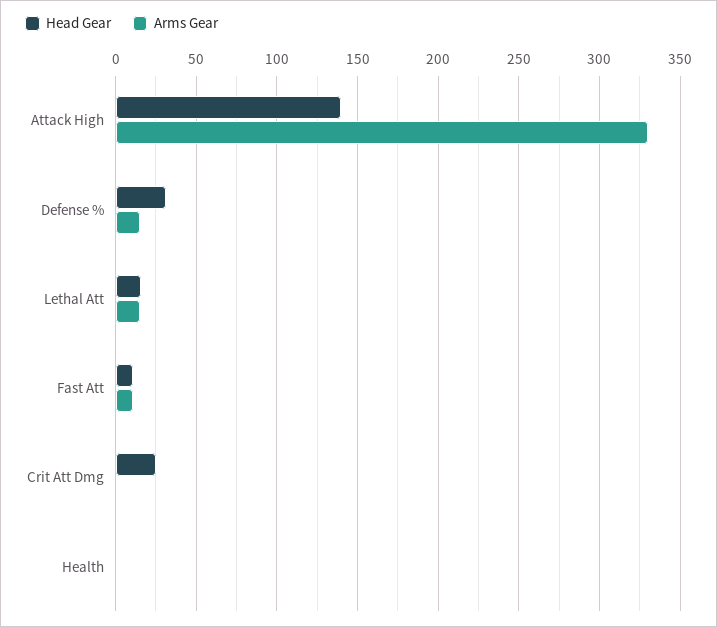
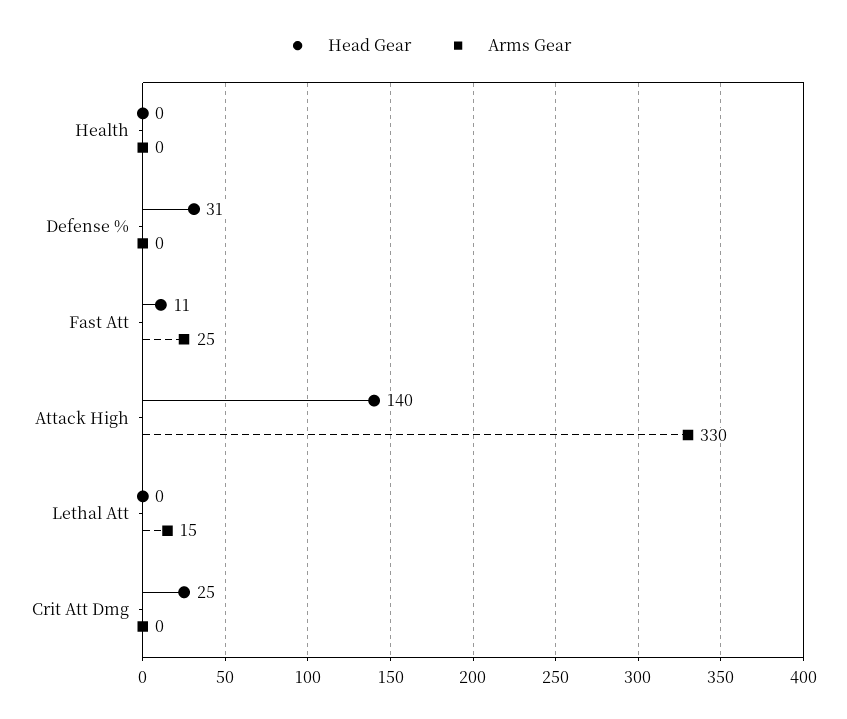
Arms Gear, Defense %: 15 -> 0
Head Gear, Lethal Att: 15 -> 0
Arms Gear, Fast Att: 10 -> 25

